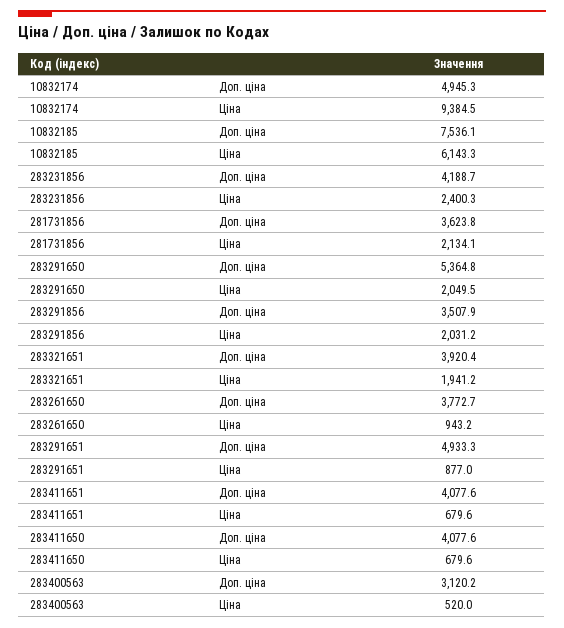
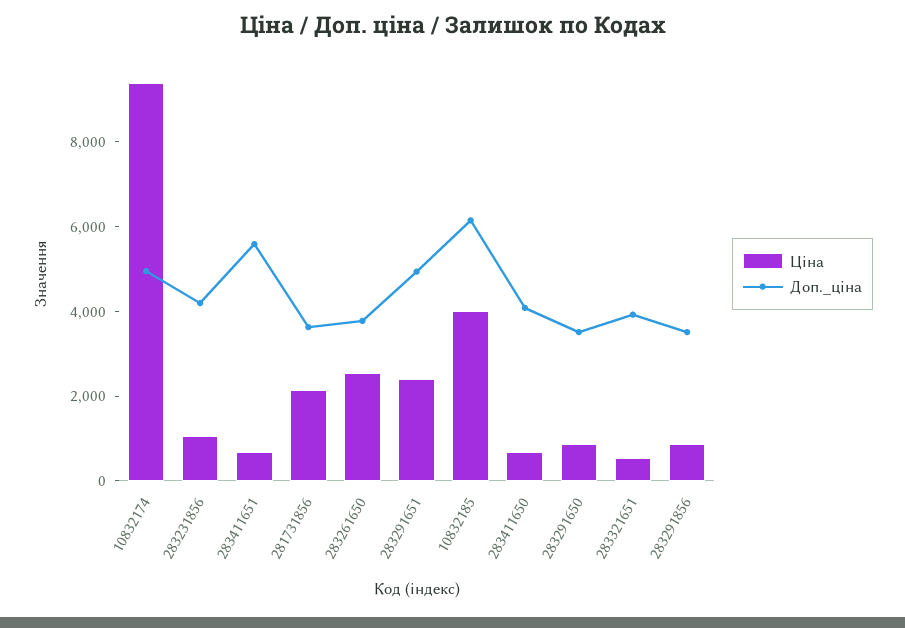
Доп. ціна, 10832185: 7536.1 -> 6000
Ціна, 10832185: 6143.3 -> 4000
Ціна, 283231856: 2400.3 -> 1000
Доп. ціна, 283291650: 5364.8 -> 3500
Ціна, 283291650: 2049.5 -> 1000
Ціна, 283291856: 2031.2 -> 1000
Ціна, 283321651: 1941.2 -> 500
Ціна, 283261650: 943.2 -> 2500
Ціна, 283291651: 877 -> 2500
Доп. ціна, 283411651: 4077.6 -> 5500
Доп. ціна, 283400563: 3120.2 -> none
Ціна, 283400563: 520 -> none

